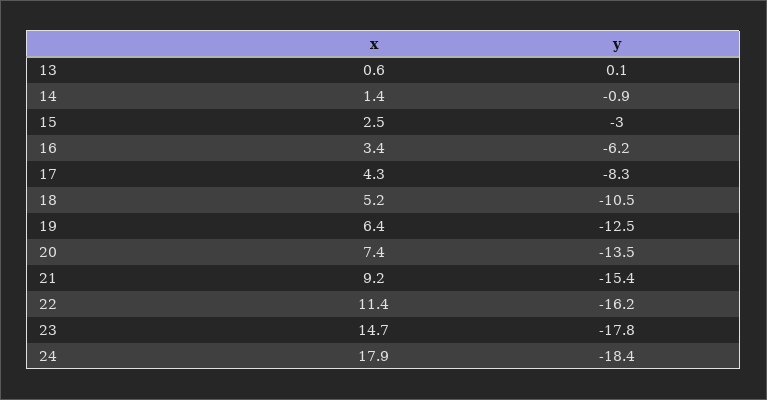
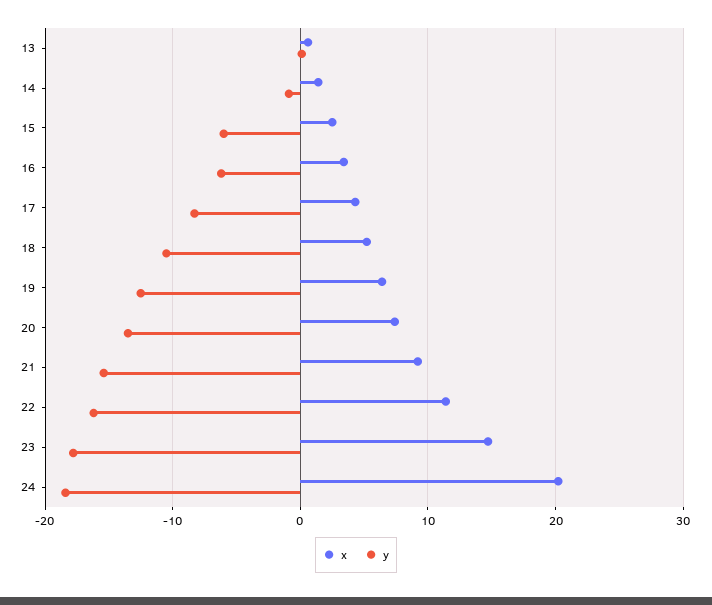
y, 15: -3 -> -6
x, 24: 17.9 -> 20

